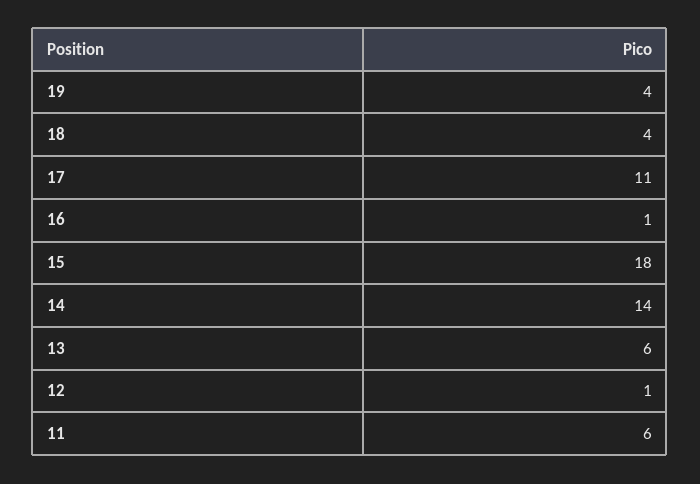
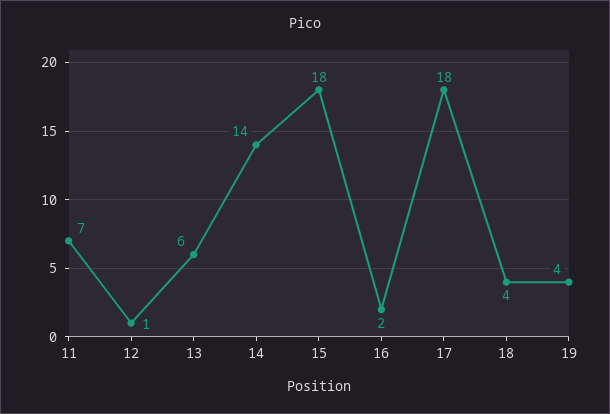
17: 11 -> 18
16: 1 -> 2
11: 6 -> 7

